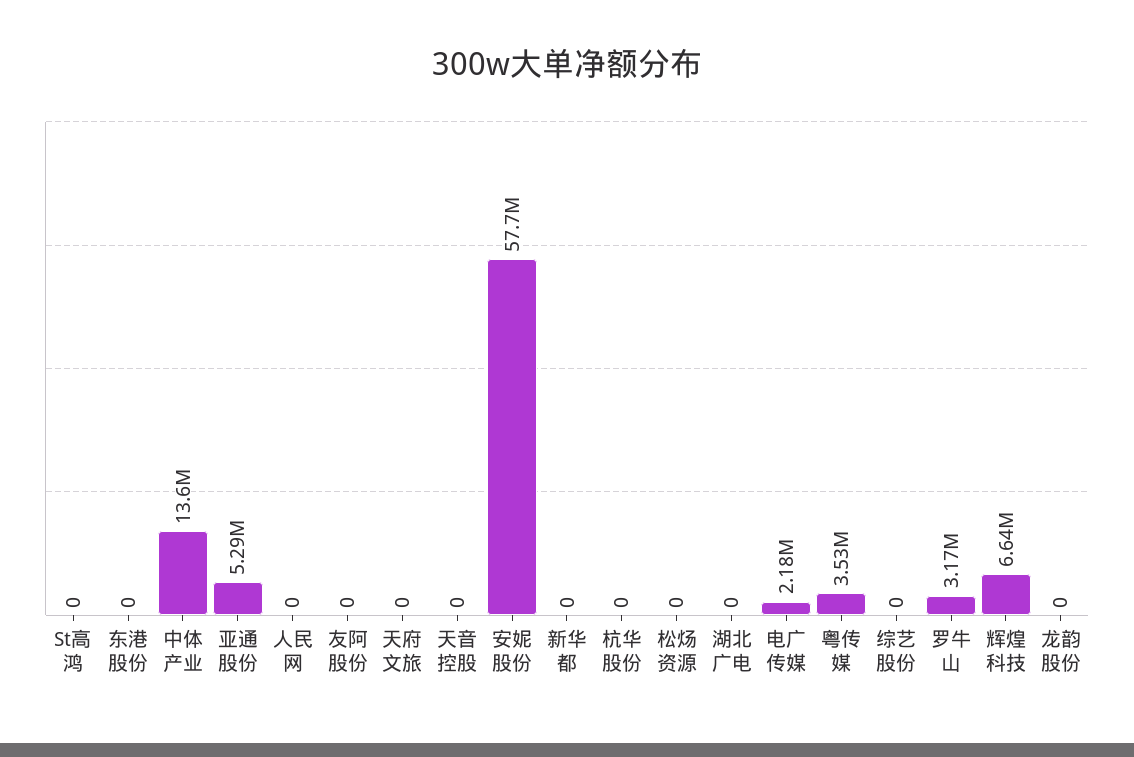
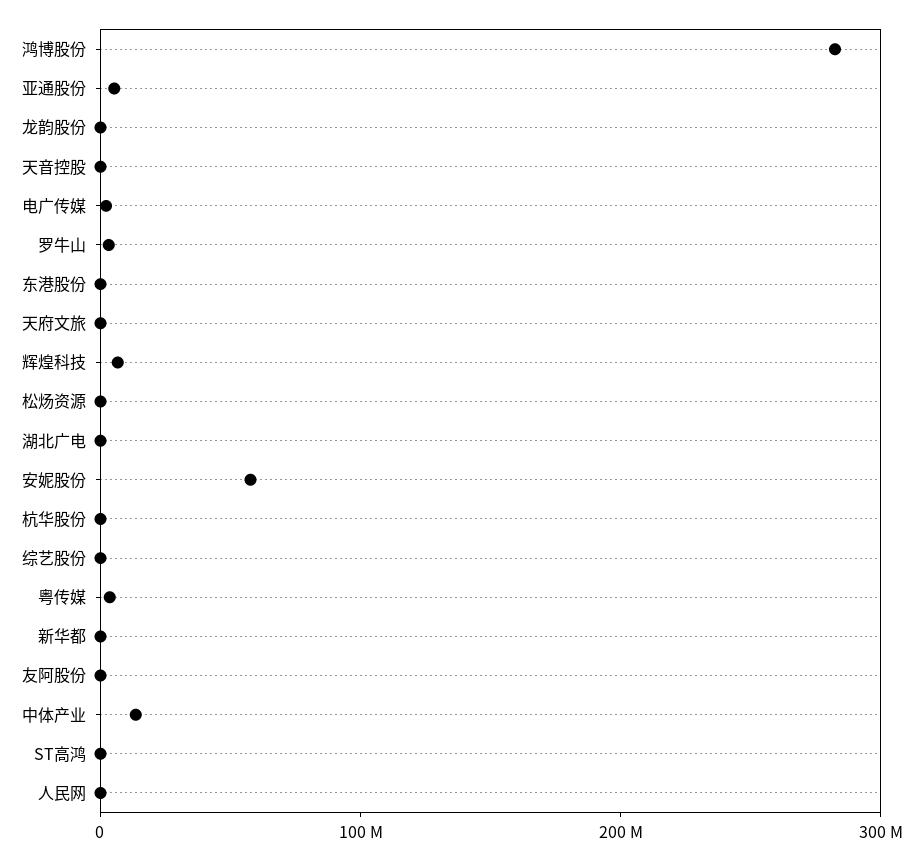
鸿博股份: none -> 280000000

